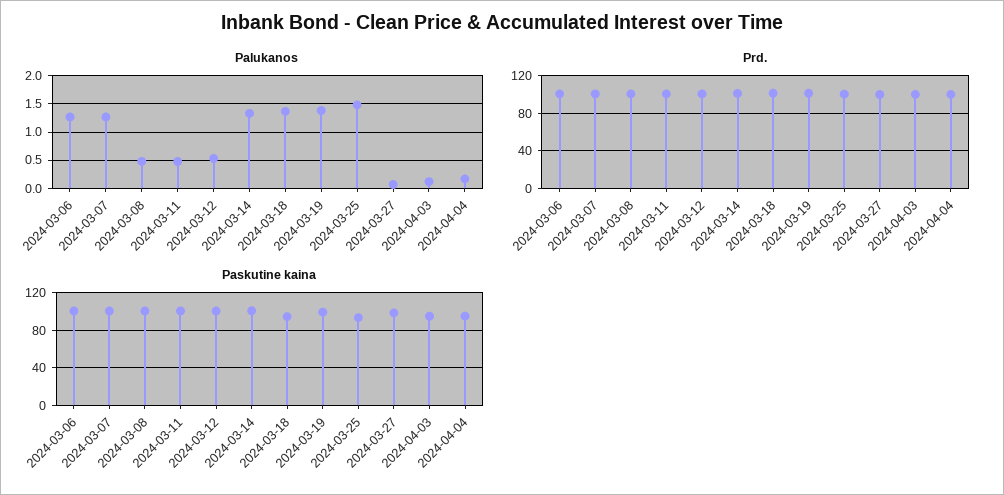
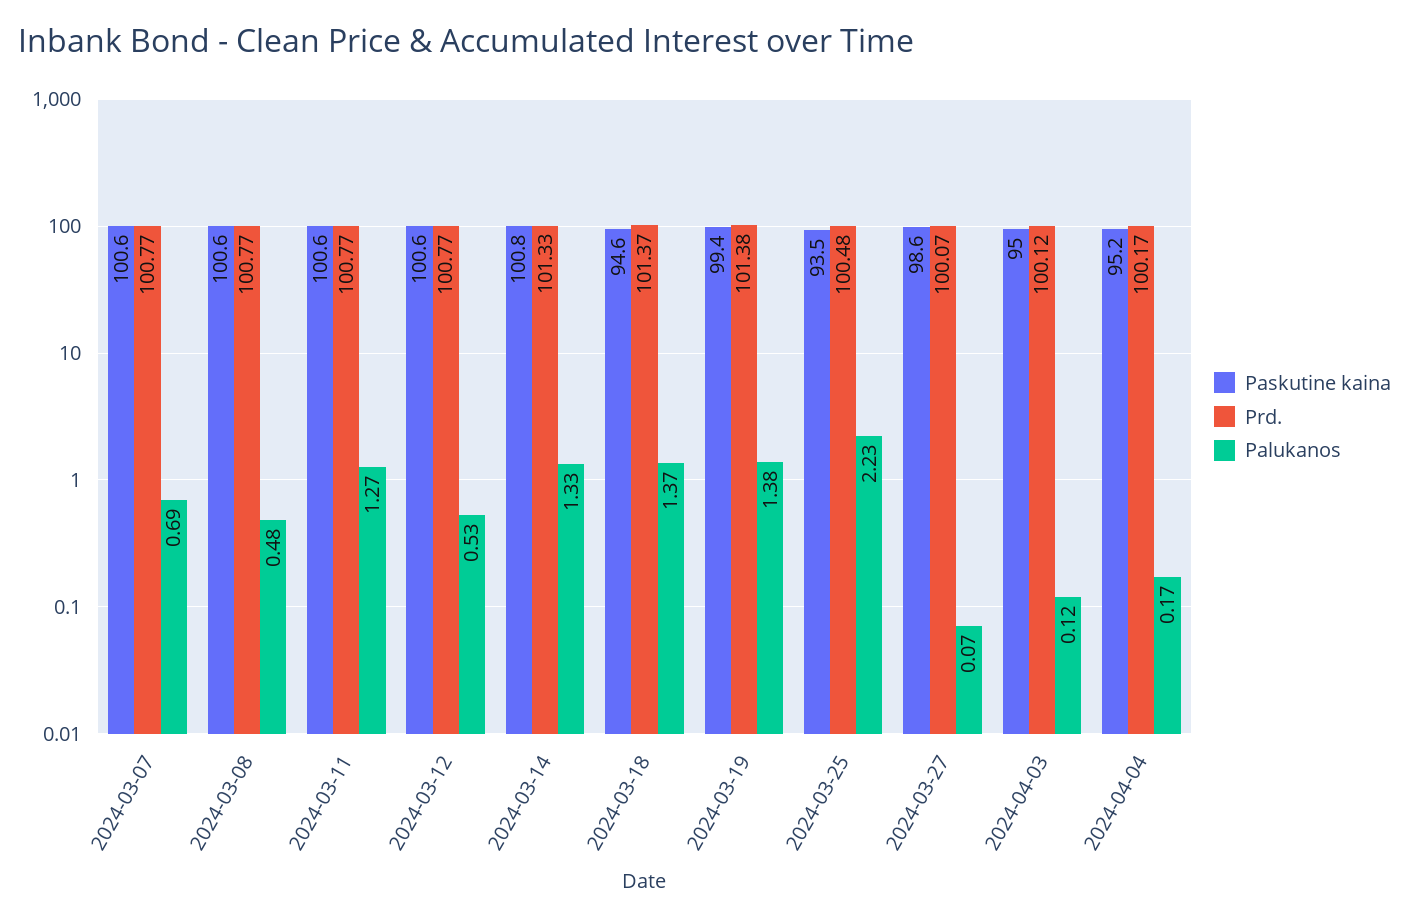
Palukanos, 2024-03-06: 1.25 -> none
Palukanos, 2024-03-07: 1.25 -> 0.69
Palukanos, 2024-03-11: 0.5 -> 1.27
Palukanos, 2024-03-25: 1.5 -> 2.23
Prd., 2024-03-06: 100 -> none
Paskutine kaina, 2024-03-06: 100 -> none

